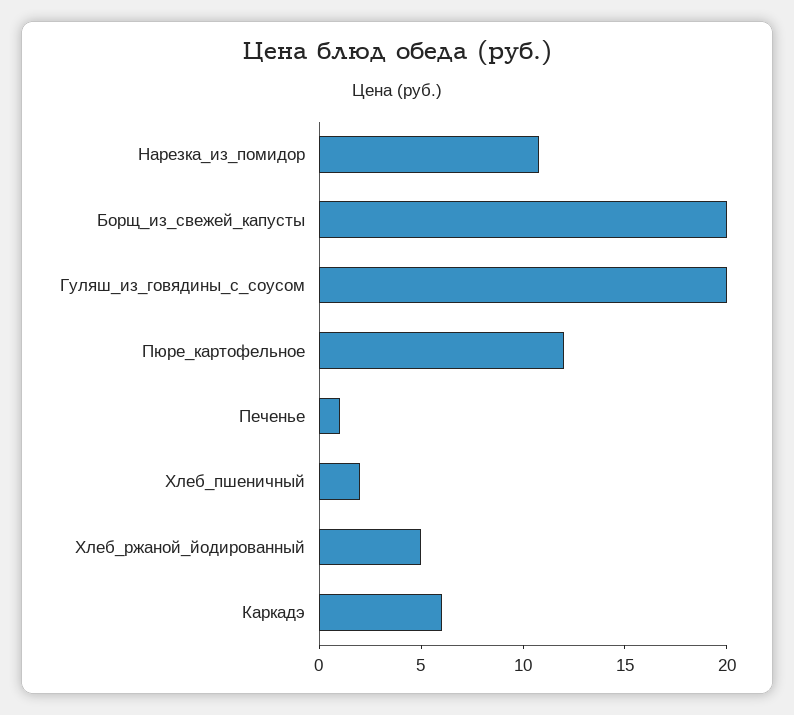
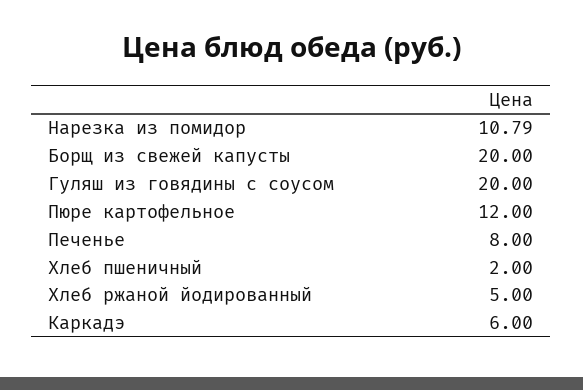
Печенье: 1 -> 8

